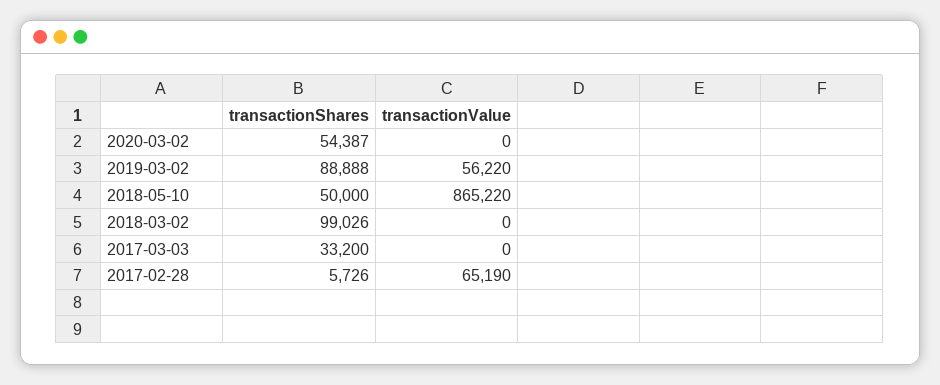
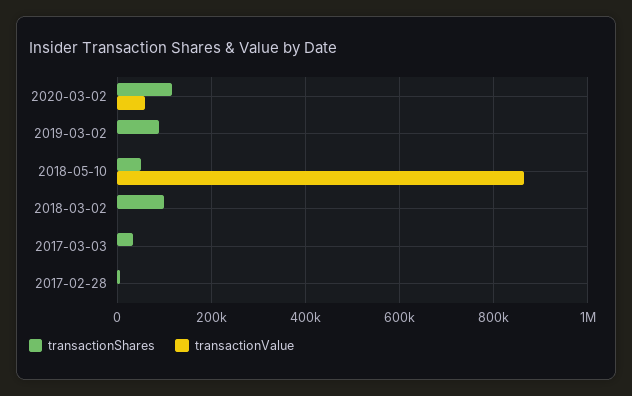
transactionShares, 2020-03-02: 54387 -> 120000
transactionValue, 2020-03-02: 0 -> 60000
transactionValue, 2019-03-02: 56220 -> 0
transactionValue, 2017-02-28: 65190 -> 0

